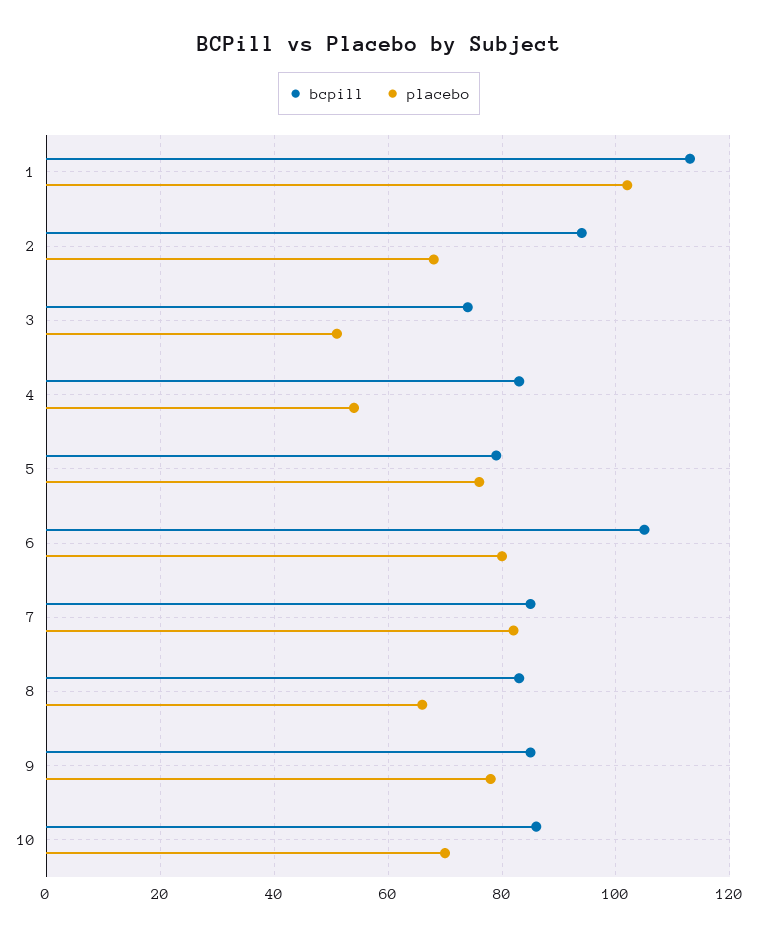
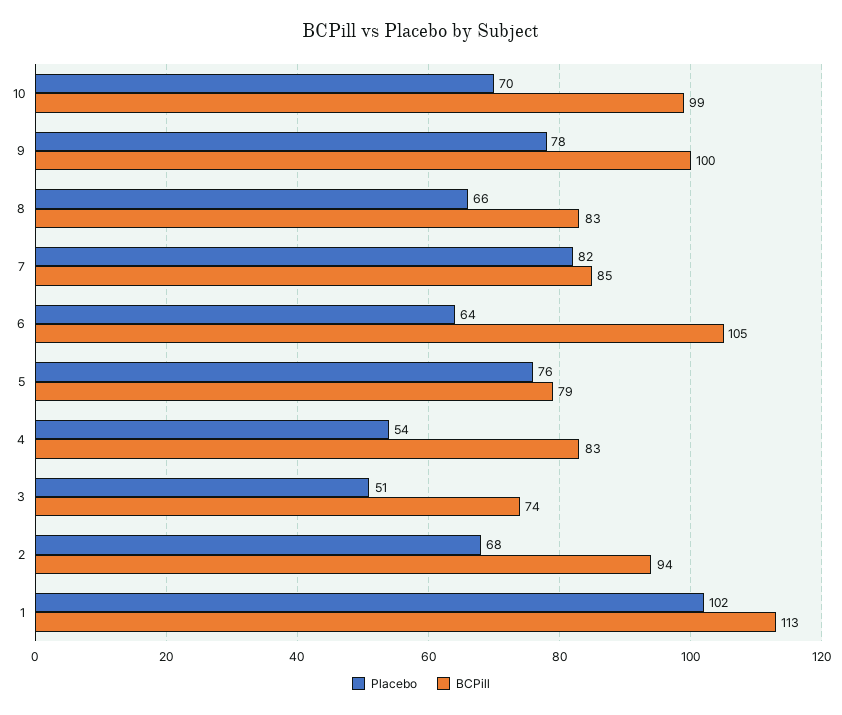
placebo, 6: 80 -> 64
bcpill, 9: 85 -> 100
bcpill, 10: 85 -> 99

